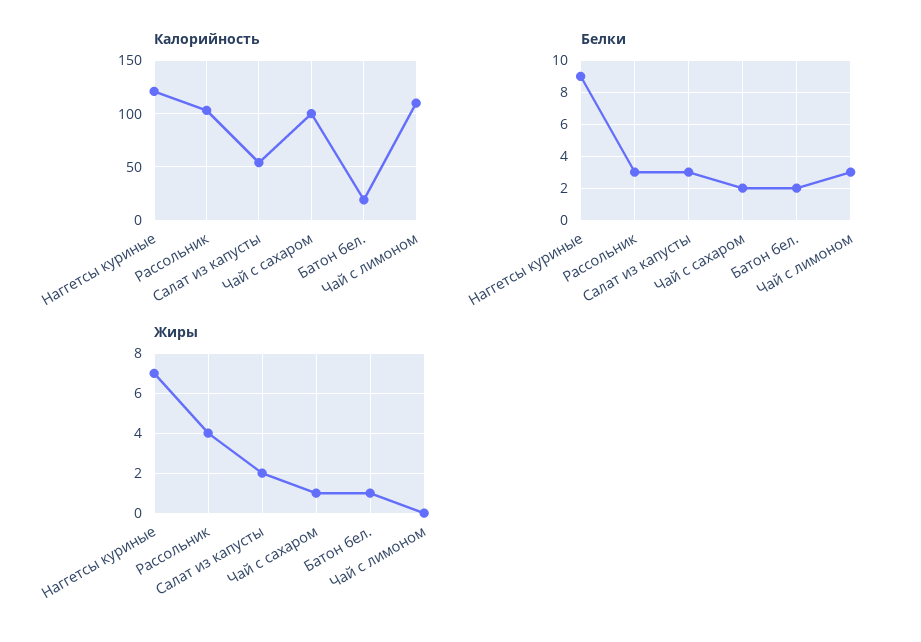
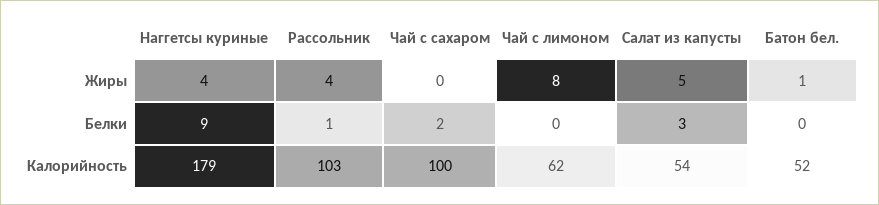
Калорийность, Наггетсы куриные: 120 -> 179
Калорийность, Батон бел.: 20 -> 52
Калорийность, Чай с лимоном: 110 -> 62
Белки, Рассольник: 3 -> 1
Белки, Батон бел.: 2 -> 0
Белки, Чай с лимоном: 3 -> 0
Жиры, Наггетсы куриные: 7 -> 4
Жиры, Салат из капусты: 2 -> 5
Жиры, Чай с сахаром: 1 -> 0
Жиры, Чай с лимоном: 0 -> 8

